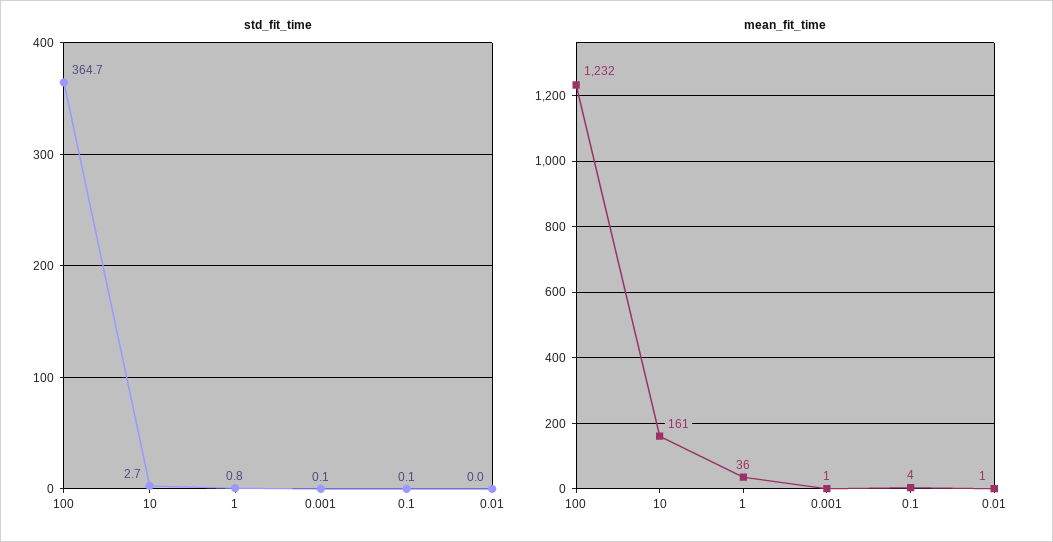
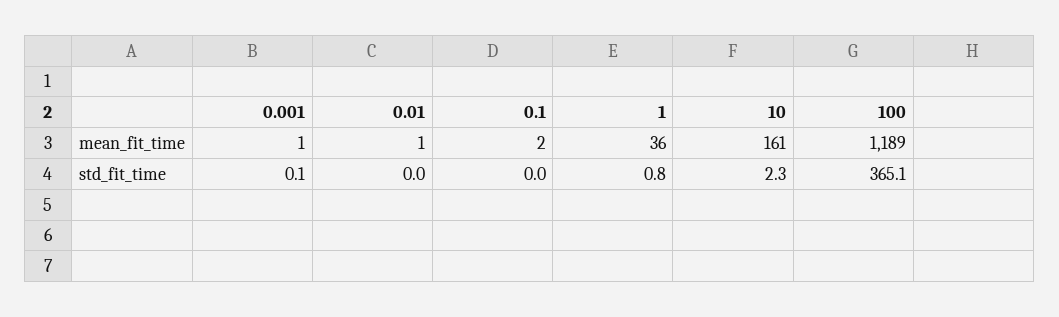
std_fit_time, 100: 364.7 -> 365.1
std_fit_time, 10: 2.7 -> 2.3
std_fit_time, 0.1: 0.1 -> 0
mean_fit_time, 100: 1232 -> 1189
mean_fit_time, 0.1: 4 -> 2

